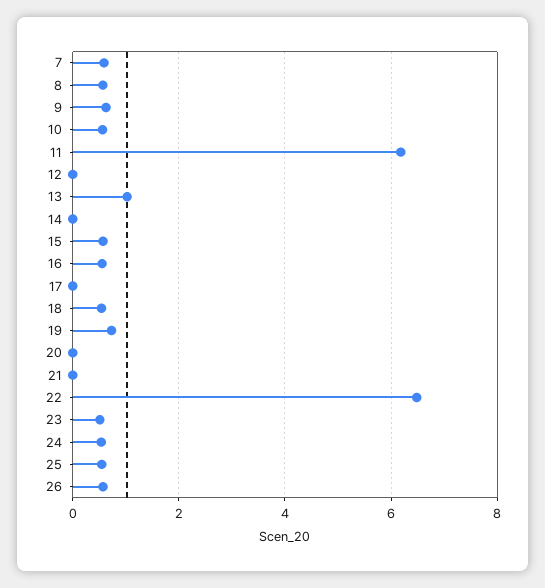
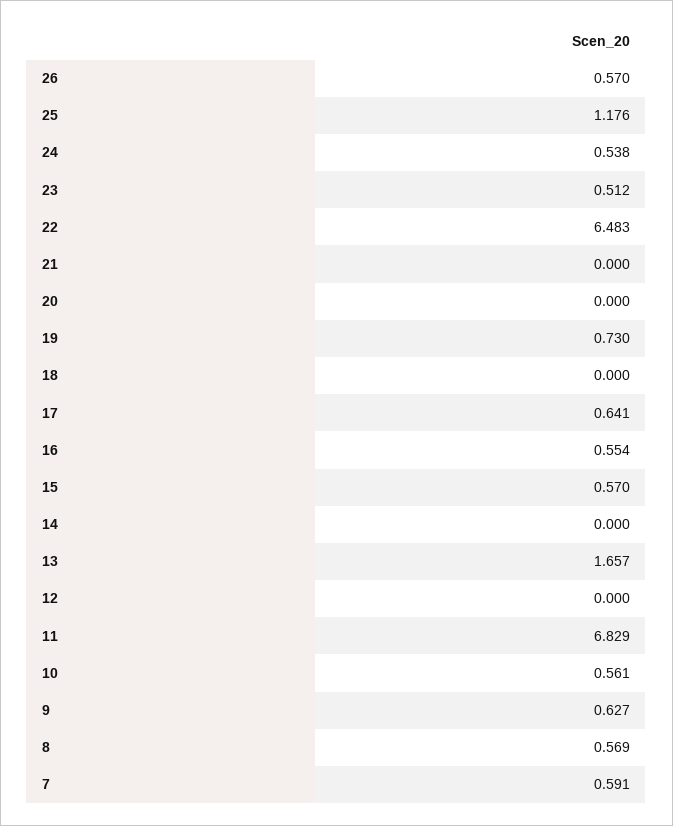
11: 6.2 -> 6.829
13: 1 -> 1.657
17: 0 -> 0.641
18: 0.6 -> 0
25: 0.6 -> 1.176

